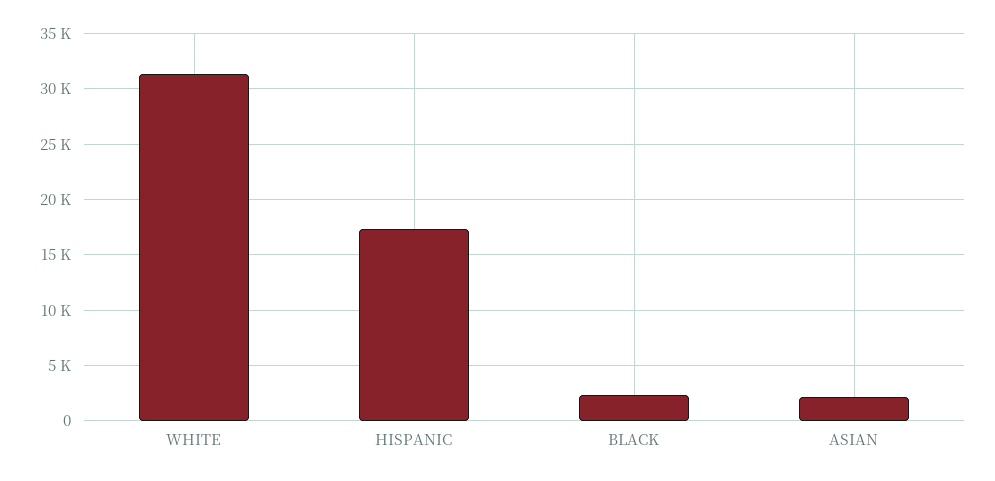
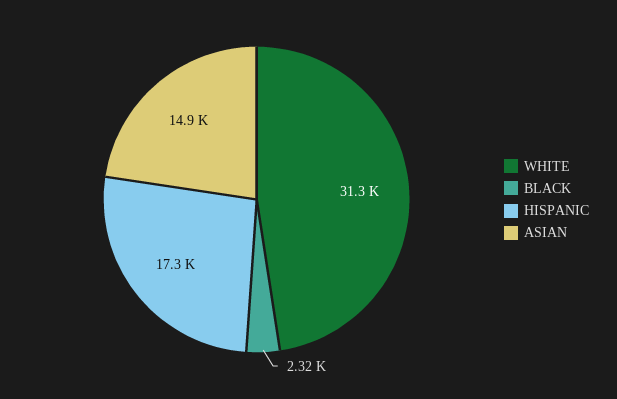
ASIAN: 2000 -> 14900

